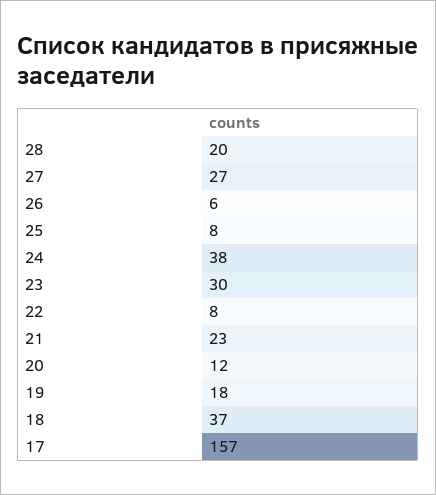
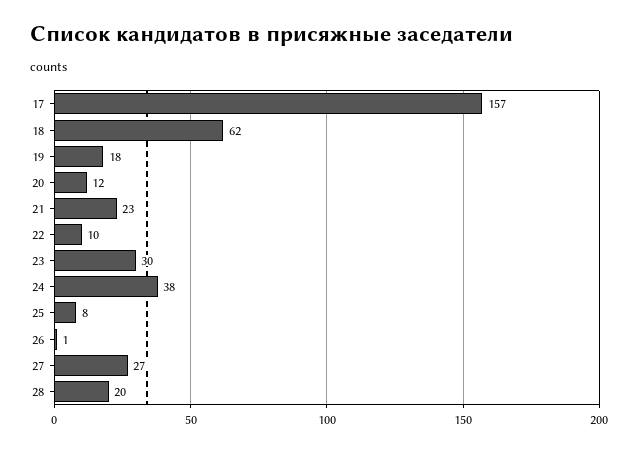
26: 6 -> 1
22: 8 -> 10
18: 37 -> 62

